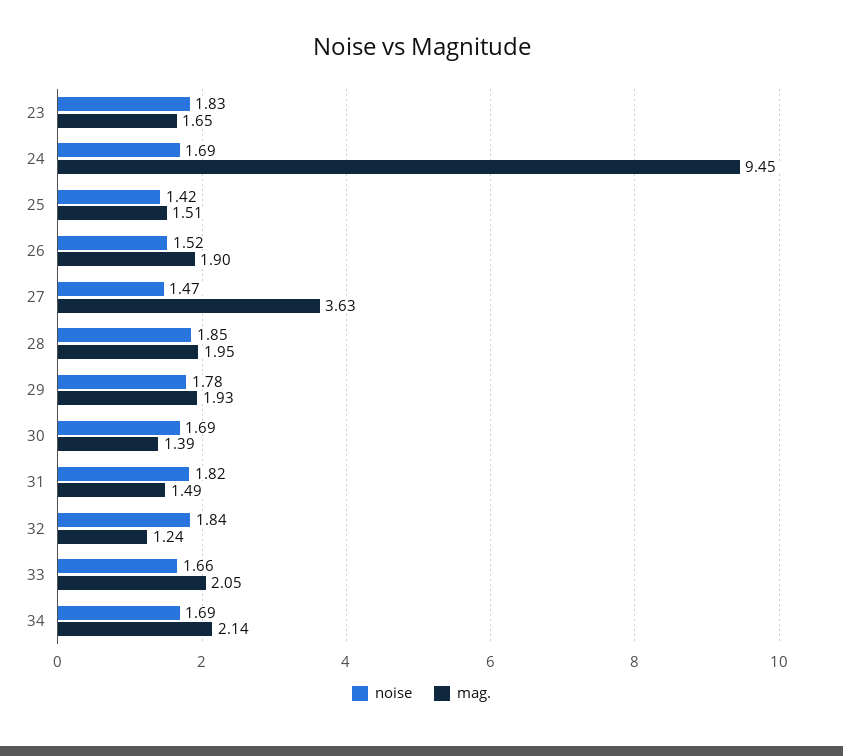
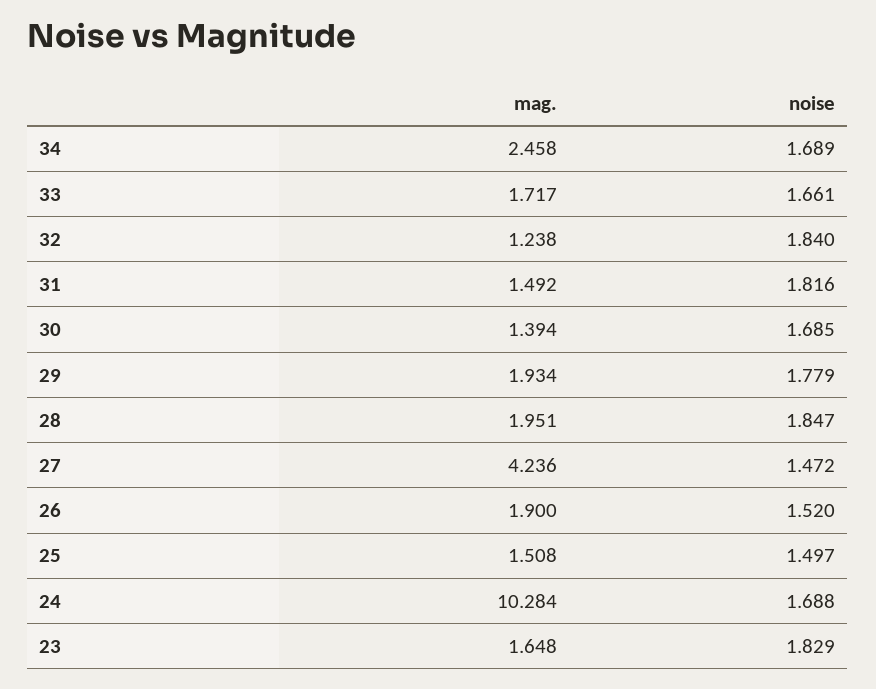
mag., 24: 9.45 -> 10.284
noise, 25: 1.42 -> 1.497
mag., 27: 3.63 -> 4.236
mag., 33: 2.05 -> 1.717
mag., 34: 2.14 -> 2.458

